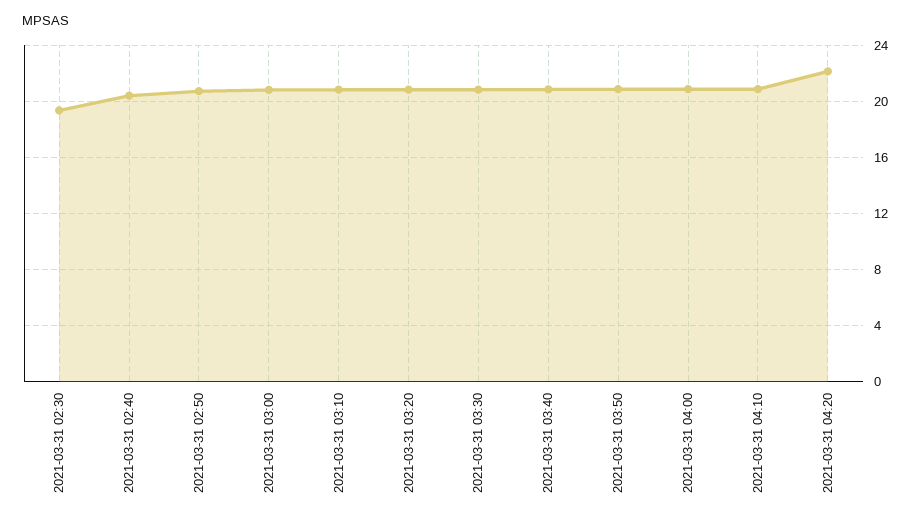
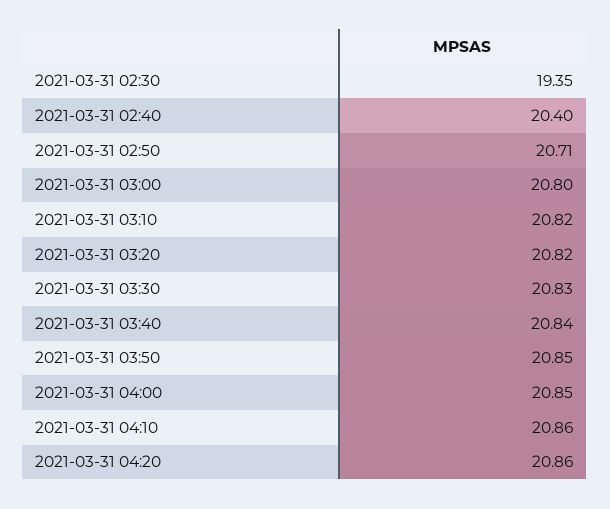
2021-03-31 04:20: 22 -> 20.86

